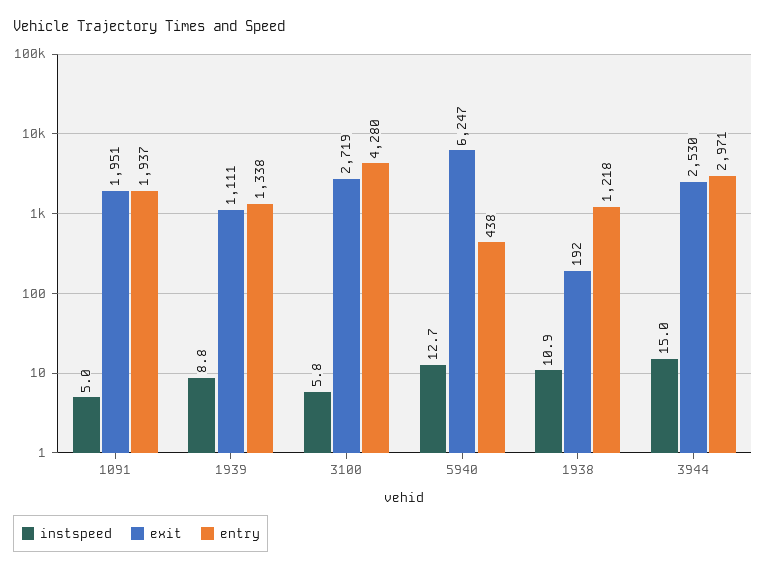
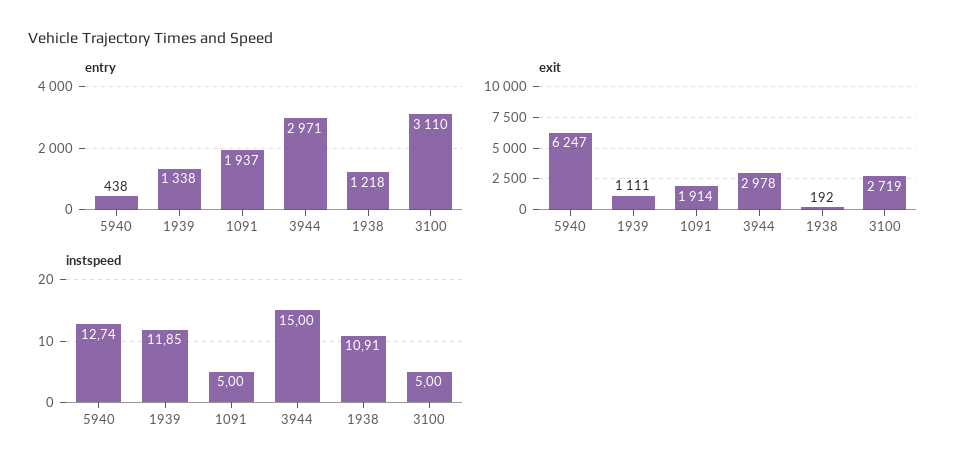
exit, 1091: 1951 -> 1914
instspeed, 1939: 8.8 -> 11.85
instspeed, 3100: 5.8 -> 5
entry, 3100: 4280 -> 3110
exit, 3944: 2530 -> 2978

